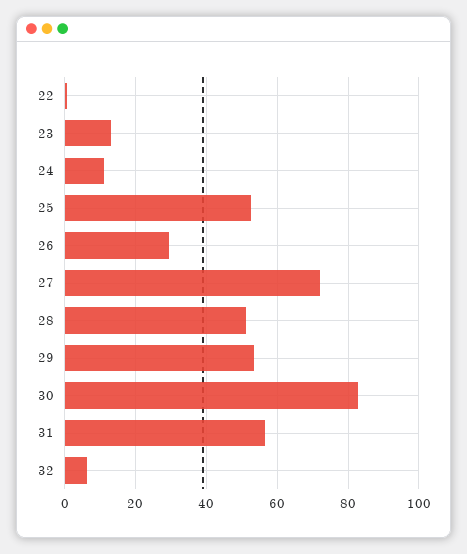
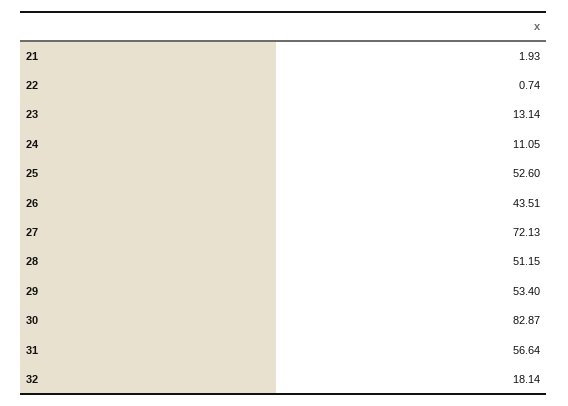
26: 30 -> 43.51
32: 6 -> 18.14
21: none -> 1.93

